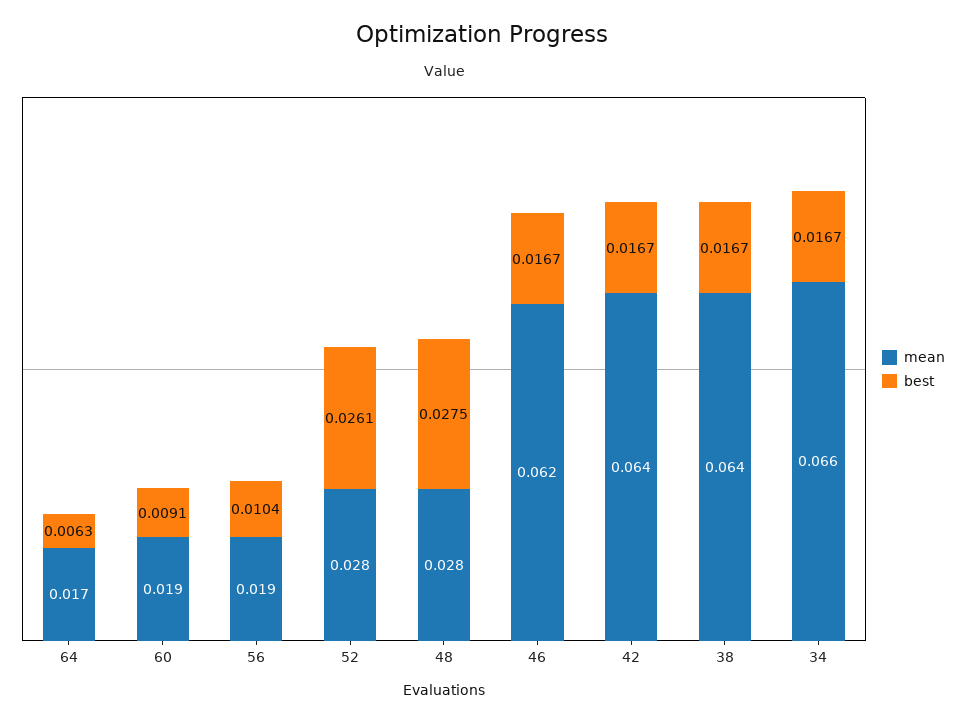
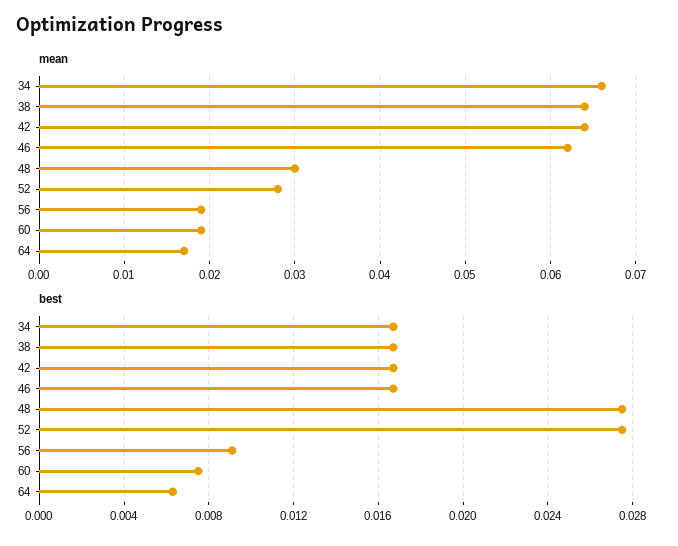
best, 60: 0.0091 -> 0.0075
best, 56: 0.0104 -> 0.009
best, 52: 0.0261 -> 0.0275
mean, 48: 0.028 -> 0.03

